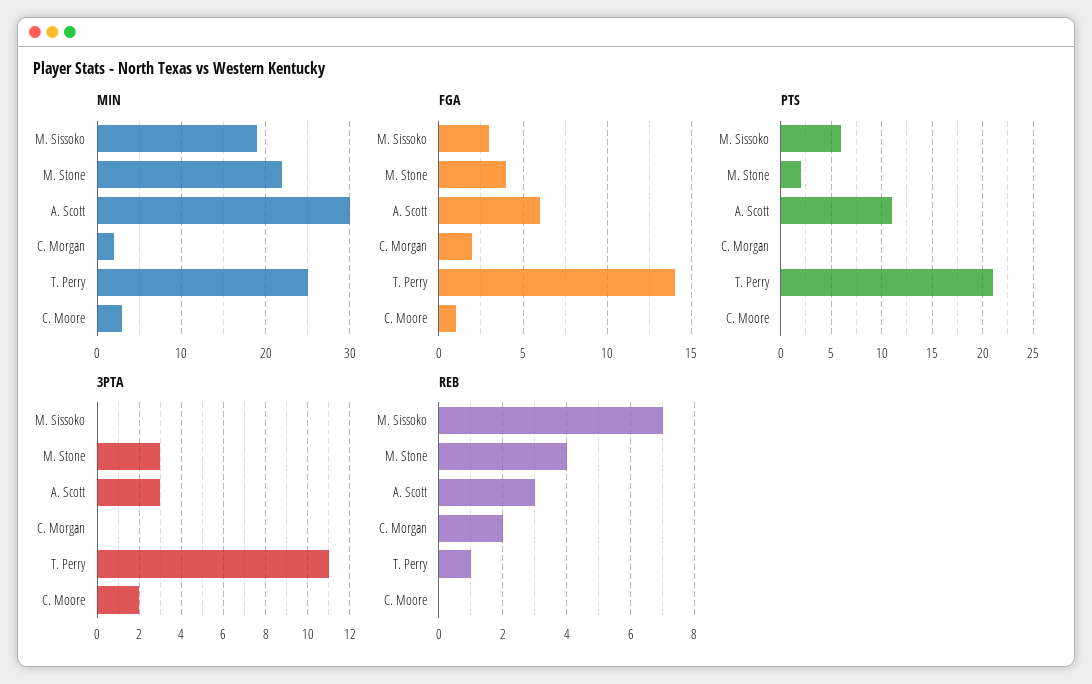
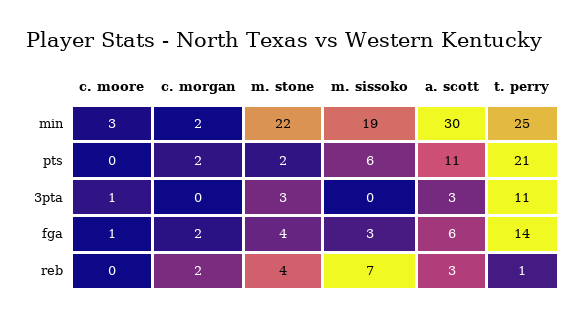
PTS, C. Morgan: 0 -> 2
3PTA, C. Moore: 2 -> 1

